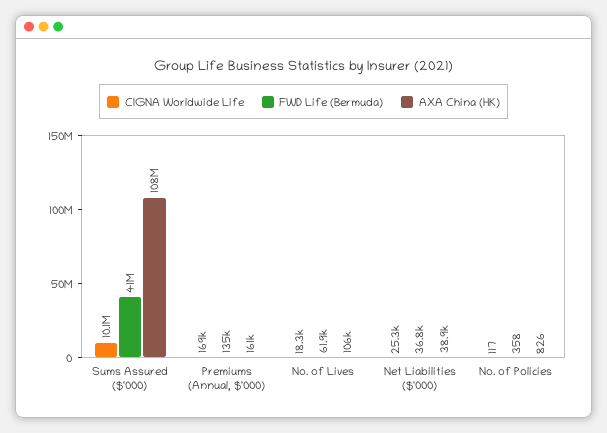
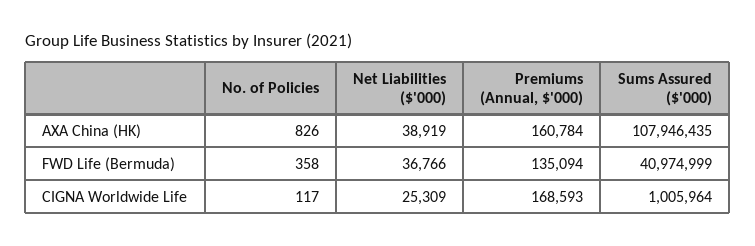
CIGNA Worldwide Life, Sums Assured ($'000): 10100000 -> 1005964
CIGNA Worldwide Life, No. of Lives: 18300 -> none
FWD Life (Bermuda), No. of Lives: 61900 -> none
AXA China (HK), No. of Lives: 106000 -> none

